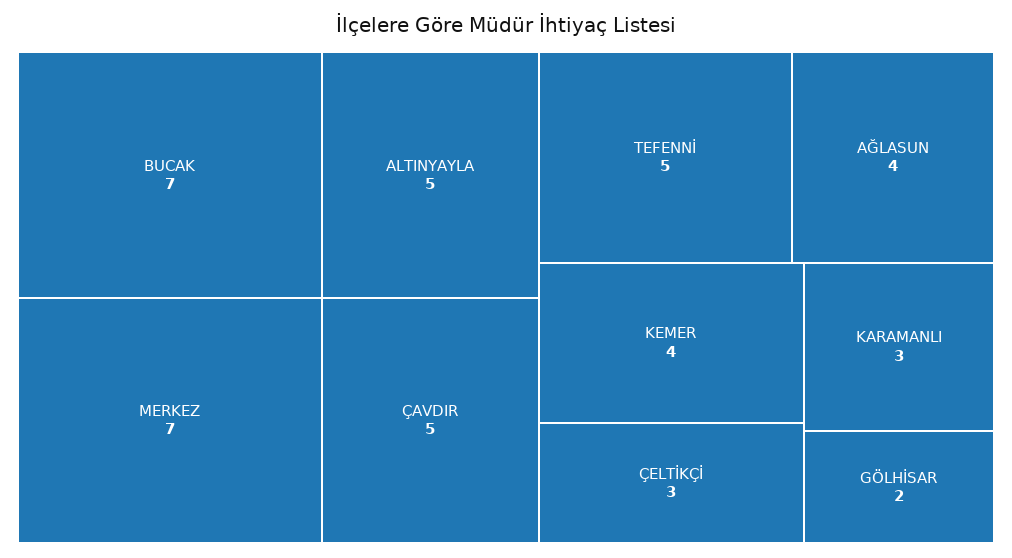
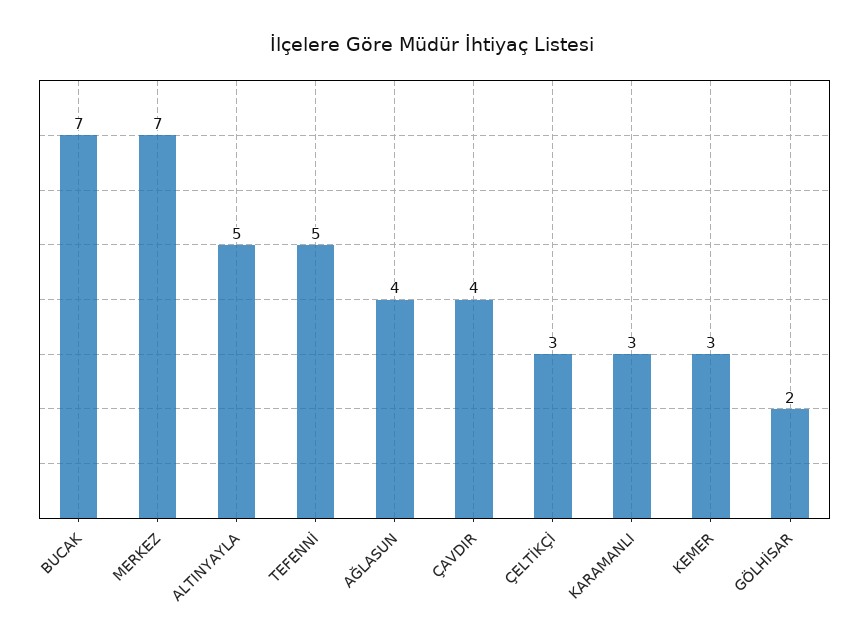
ÇAVDIR: 5 -> 4
KEMER: 4 -> 3

